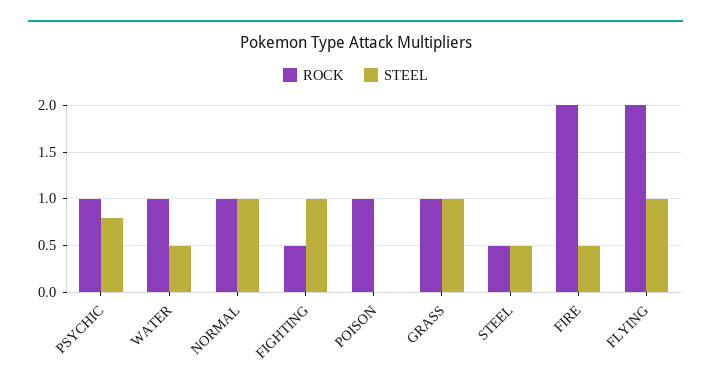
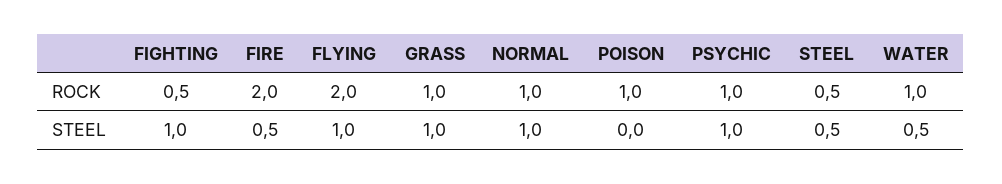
STEEL, PSYCHIC: 0.8 -> 1

